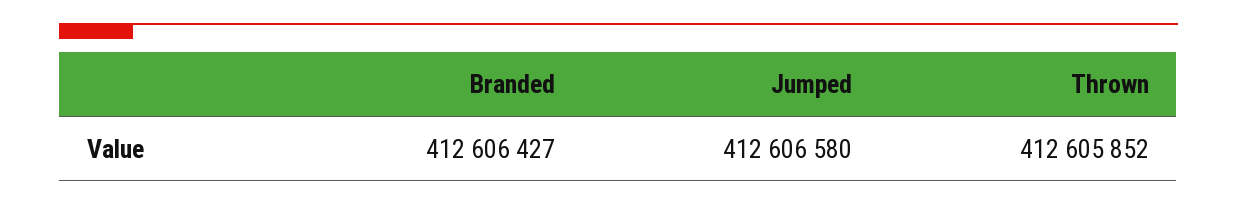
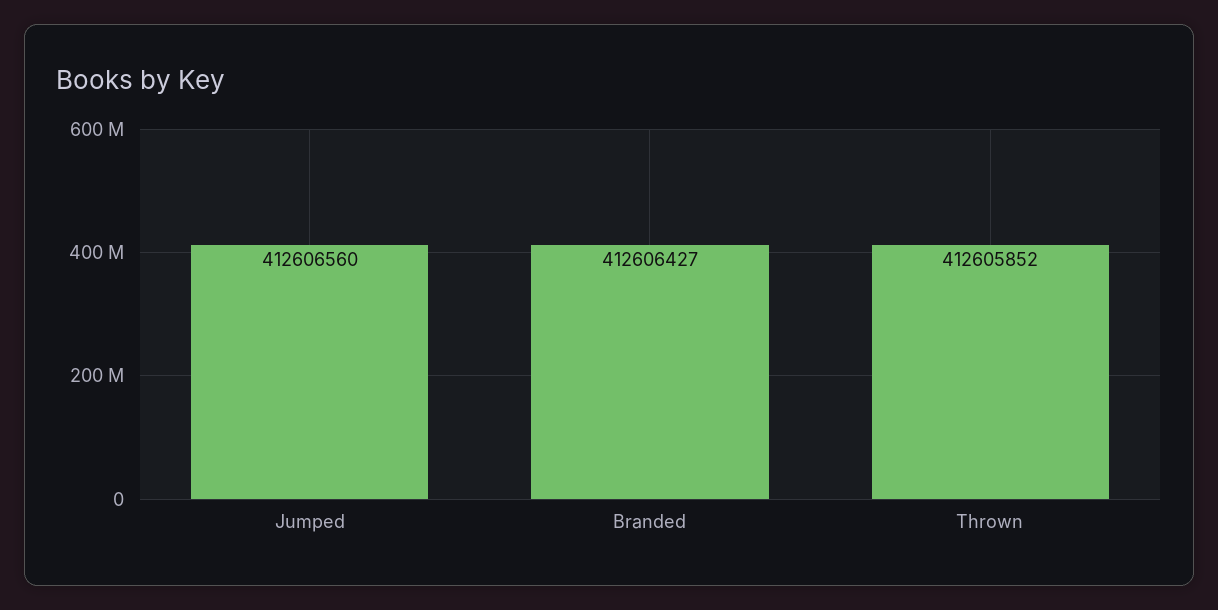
Jumped: 412606580 -> 412606560

